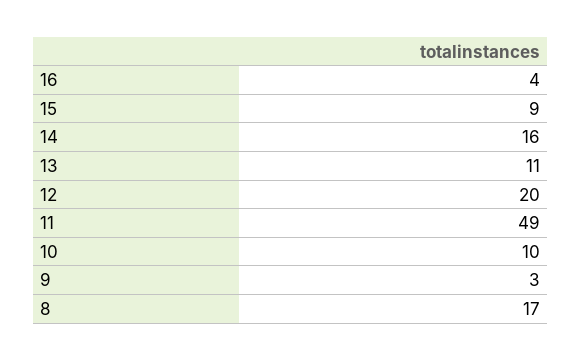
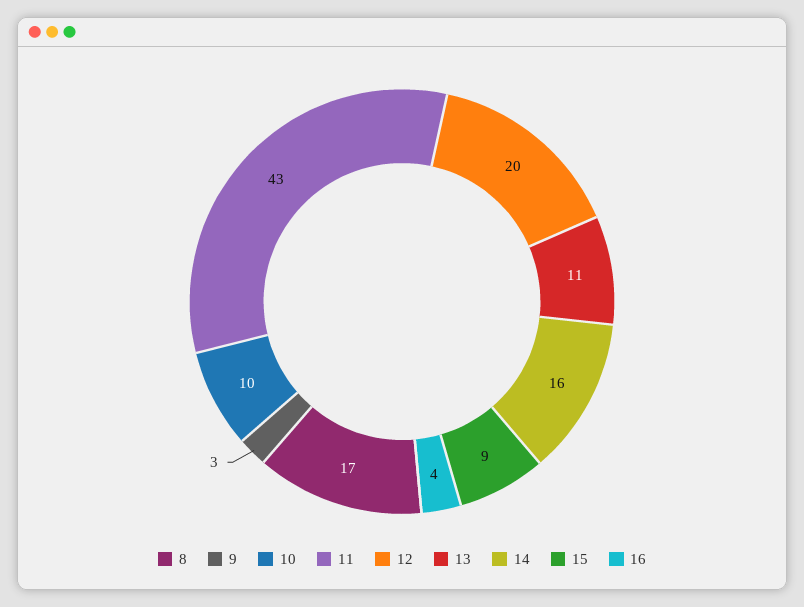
11: 49 -> 43

